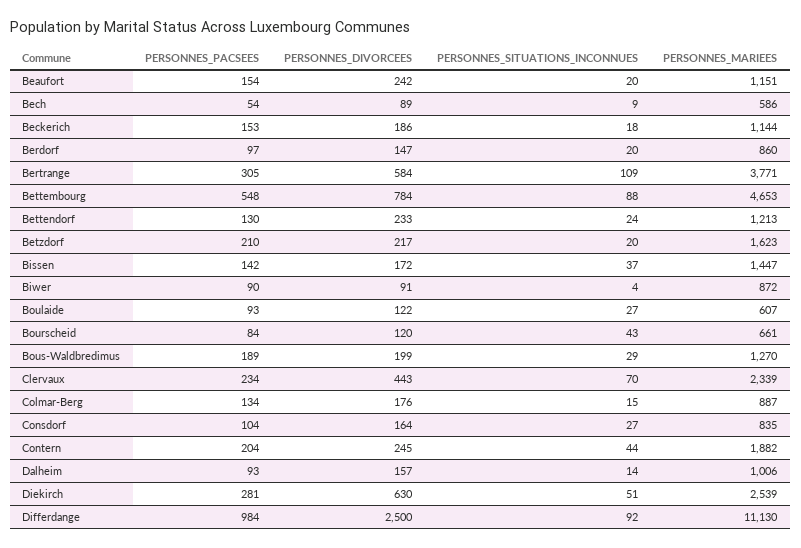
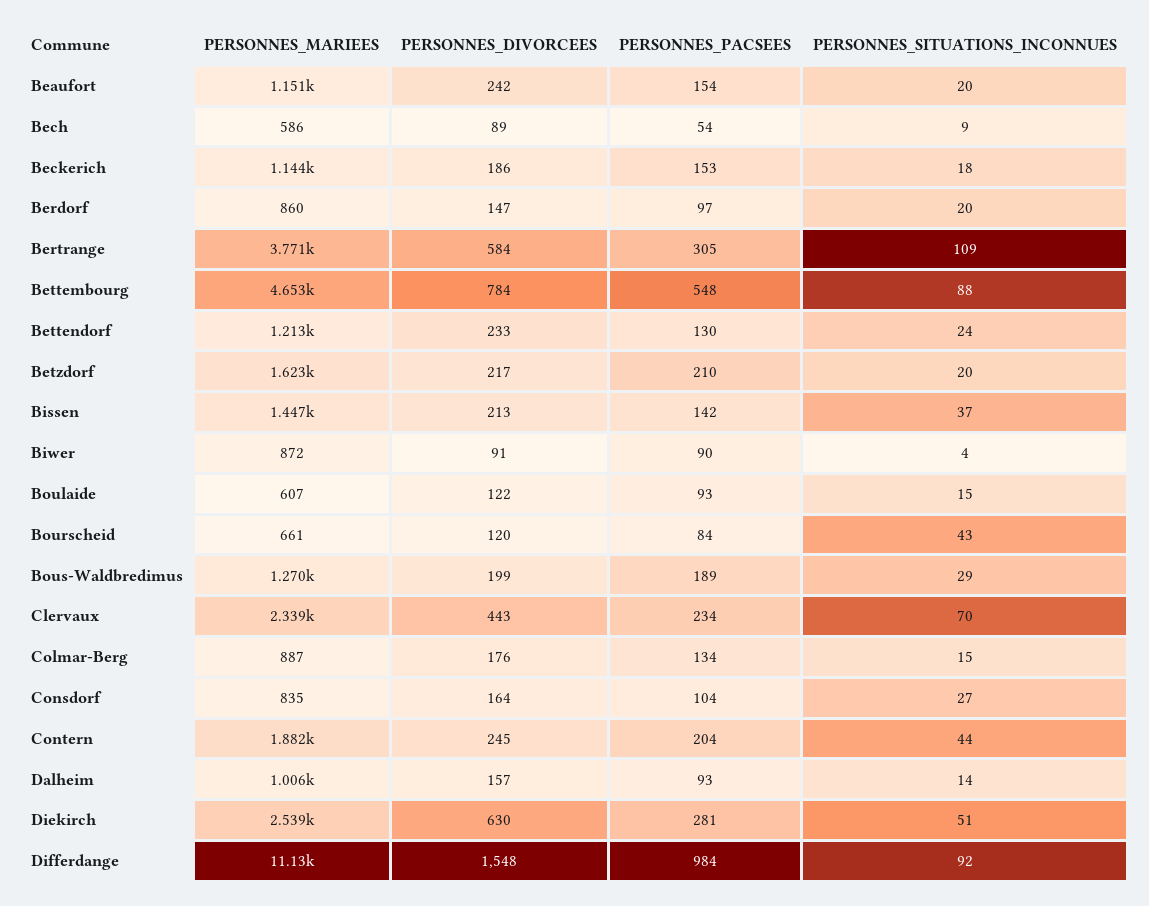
PERSONNES_DIVORCEES, Bissen: 172 -> 213
PERSONNES_SITUATIONS_INCONNUES, Boulaide: 27 -> 15
PERSONNES_DIVORCEES, Differdange: 2500 -> 1548

